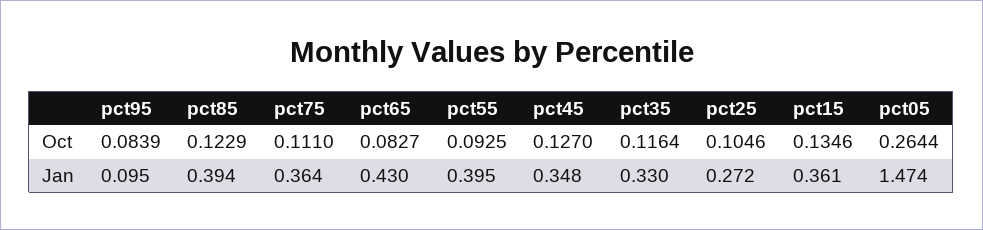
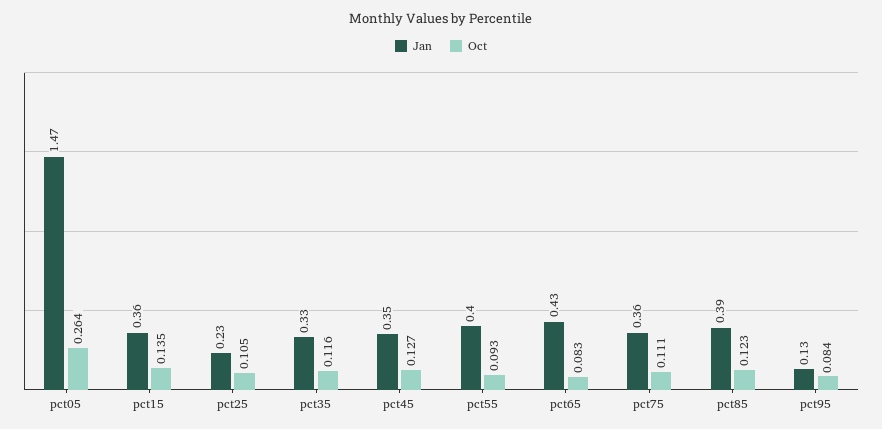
Jan, pct95: 0.095 -> 0.13
Jan, pct25: 0.272 -> 0.23

